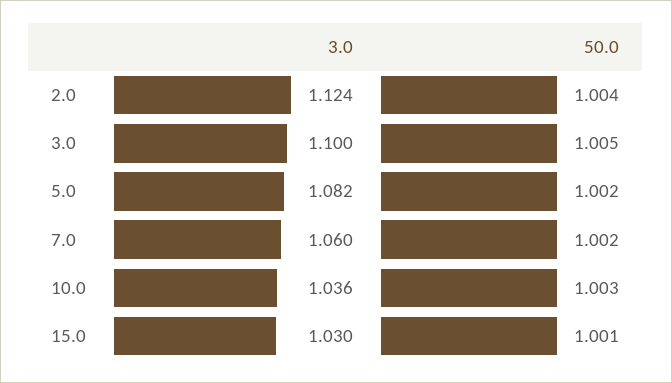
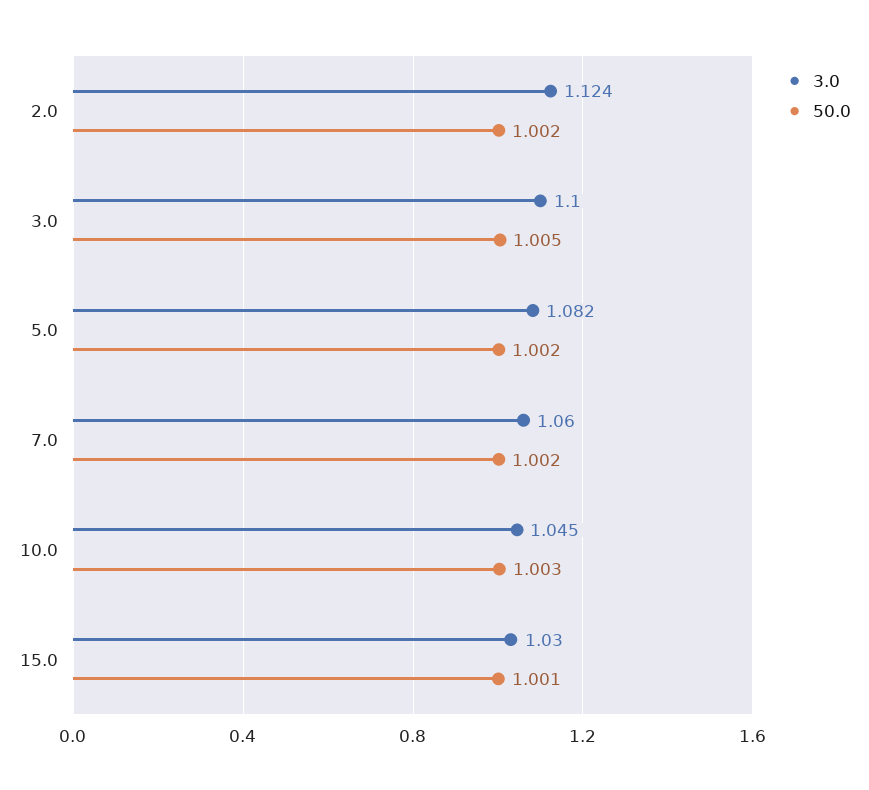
50.0, 2.0: 1.004 -> 1.002
3.0, 10.0: 1.036 -> 1.045

